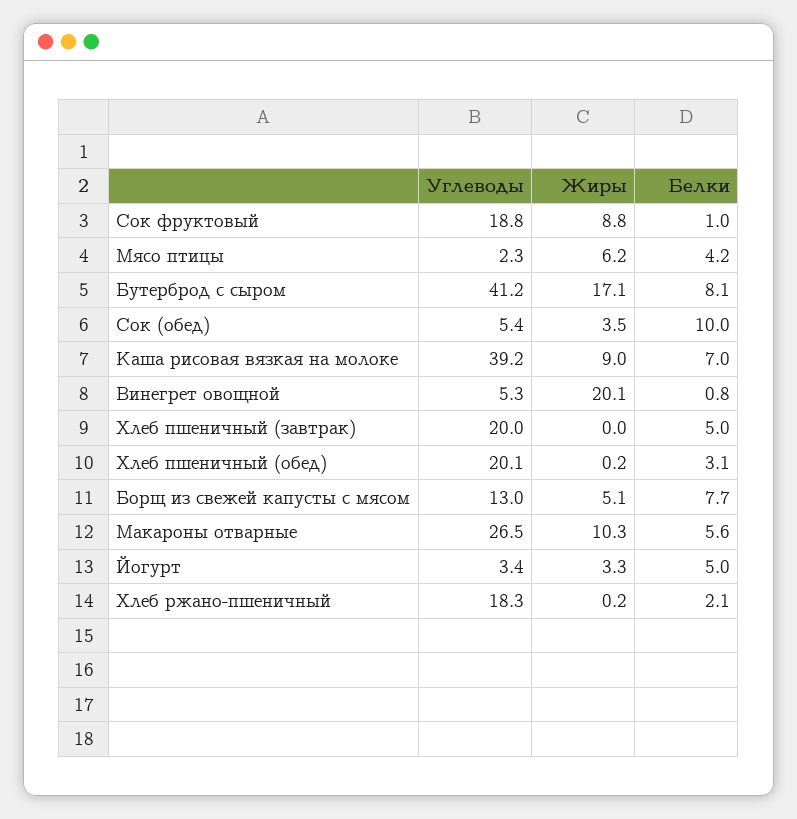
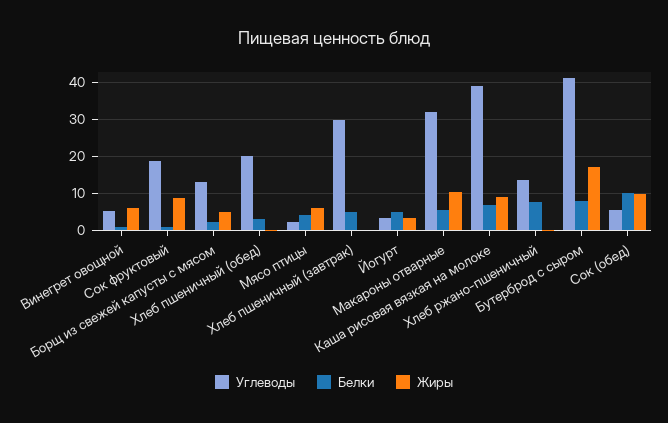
Жиры, Сок (обед): 3.5 -> 10
Жиры, Винегрет овощной: 20.1 -> 6
Углеводы, Хлеб пшеничный (завтрак): 20 -> 30
Белки, Борщ из свежей капусты с мясом: 7.7 -> 2
Углеводы, Макароны отварные: 26.5 -> 32
Углеводы, Хлеб ржано-пшеничный: 18.3 -> 14
Белки, Хлеб ржано-пшеничный: 2.1 -> 8

